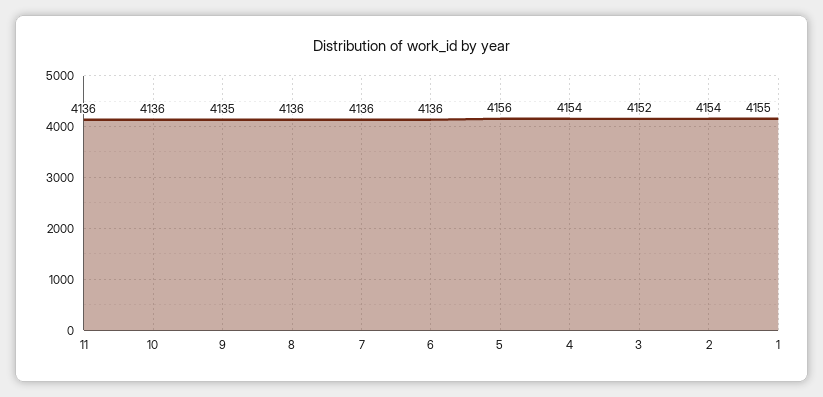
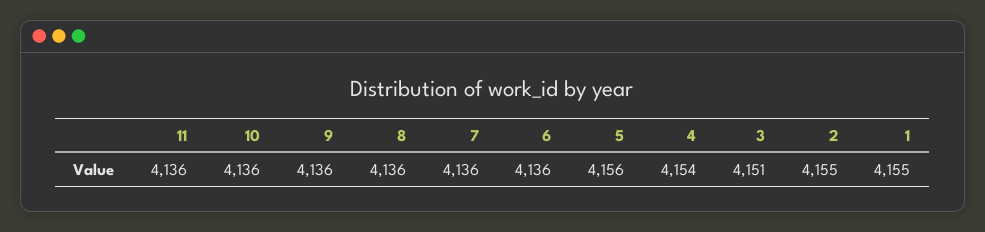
9: 4135 -> 4136
3: 4152 -> 4151
2: 4154 -> 4155

